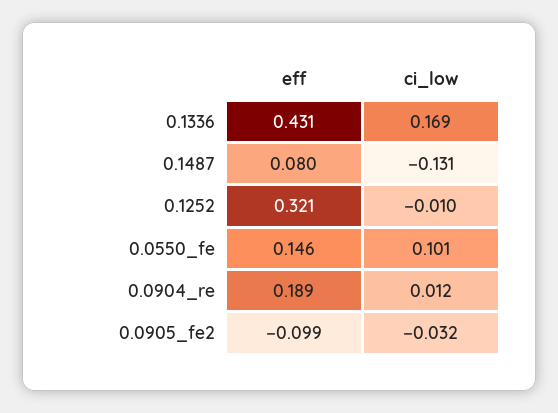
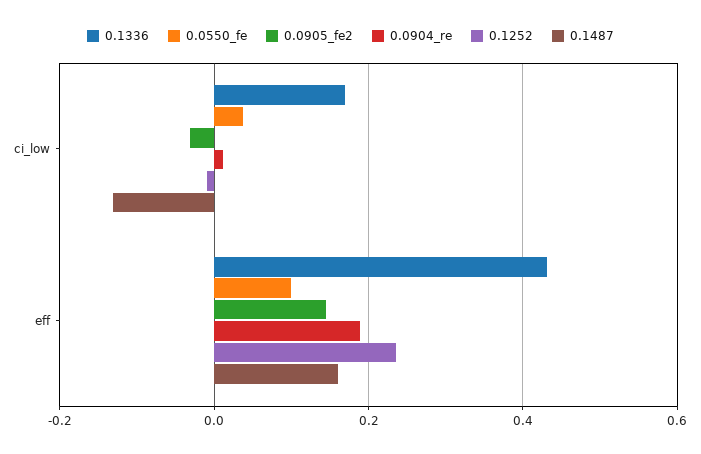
0.1487, eff: 0.08 -> 0.16
0.1252, eff: 0.321 -> 0.24
0.0550_fe, eff: 0.146 -> 0.1
0.0550_fe, ci_low: 0.101 -> 0.04
0.0905_fe2, eff: -0.099 -> 0.14

